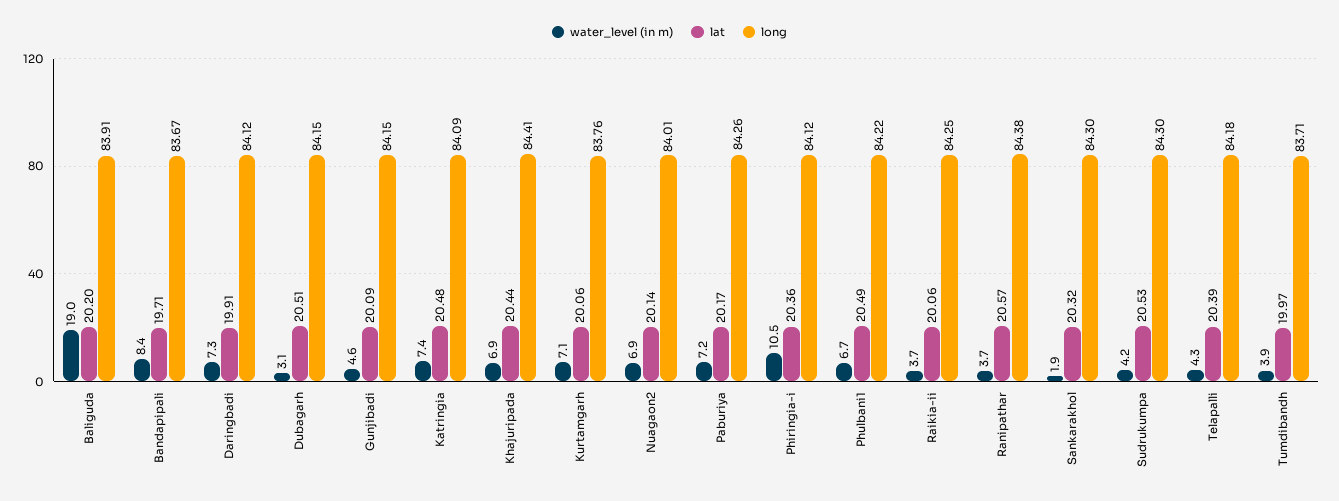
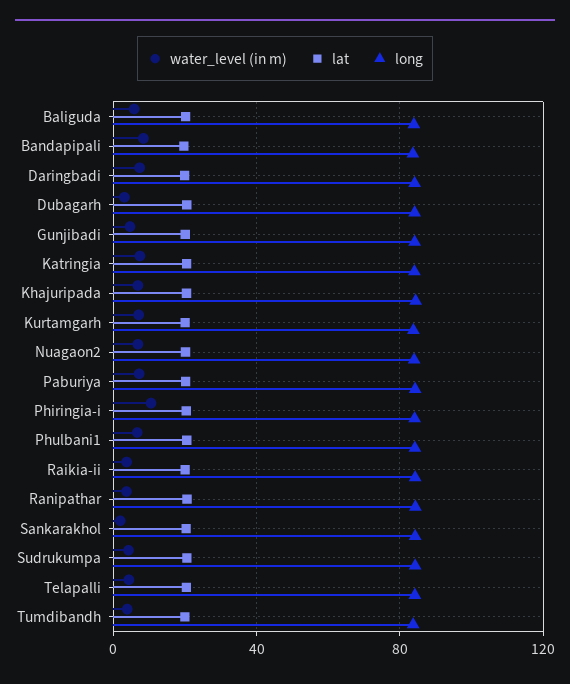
water_level (in m), Baliguda: 19 -> 5

